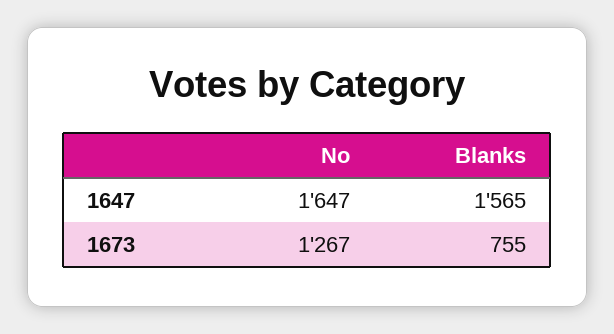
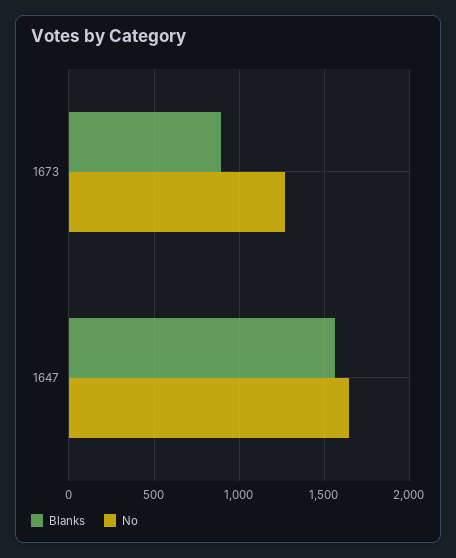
Blanks, 1673: 755 -> 900

